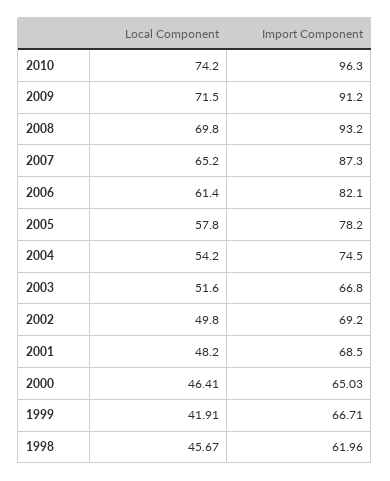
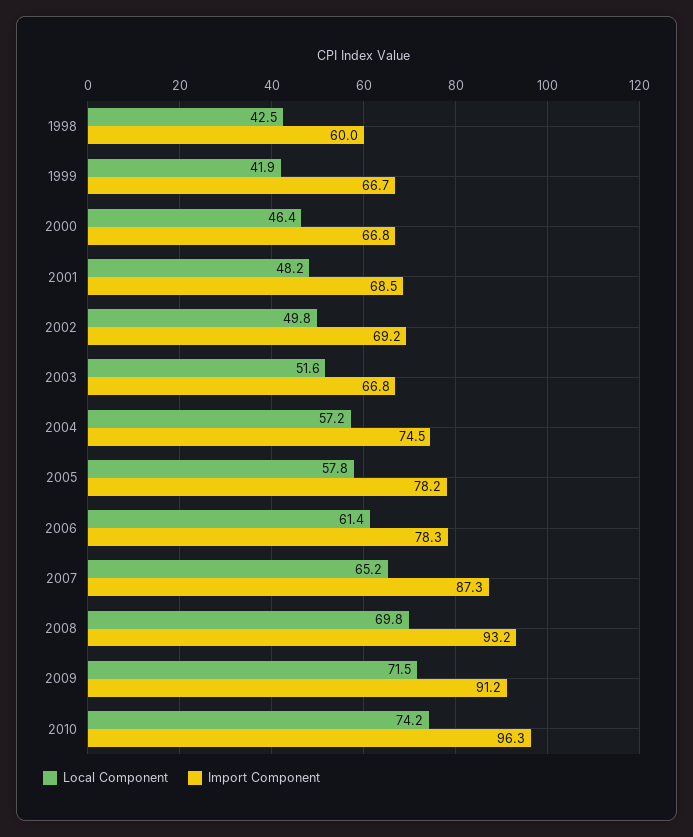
Import Component, 2006: 82.1 -> 78.3
Local Component, 2004: 54.2 -> 57.2
Import Component, 2000: 65.03 -> 66.8
Local Component, 1998: 45.67 -> 42.5
Import Component, 1998: 61.96 -> 60

